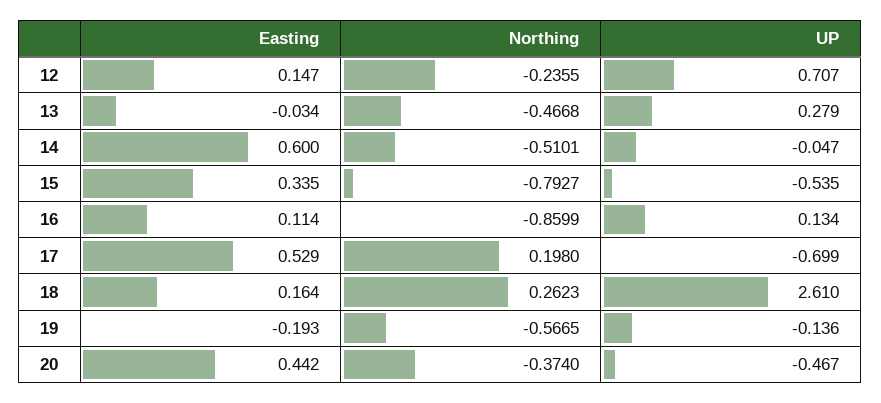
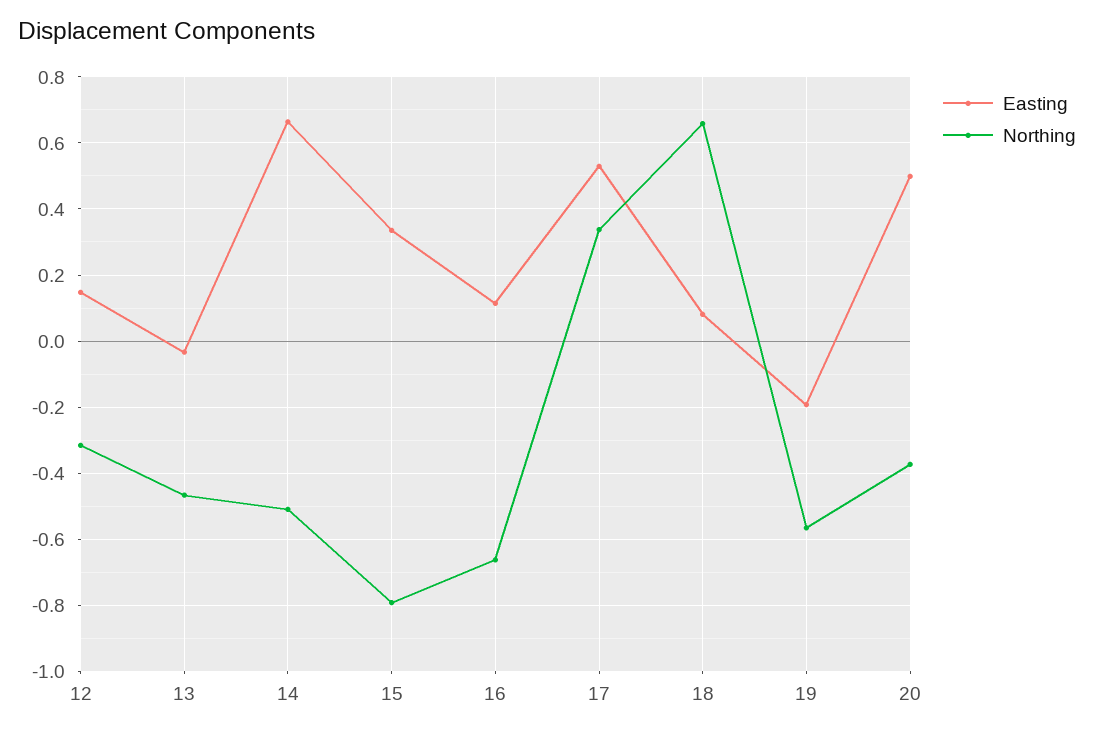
Northing, 12: -0.2355 -> -0.32
UP, 12: 0.707 -> none
UP, 13: 0.279 -> none
Easting, 14: 0.6 -> 0.66
UP, 14: -0.047 -> none
UP, 15: -0.535 -> none
Northing, 16: -0.8599 -> -0.66
UP, 16: 0.134 -> none
Northing, 17: 0.198 -> 0.34
UP, 17: -0.699 -> none
Easting, 18: 0.164 -> 0.08
Northing, 18: 0.2623 -> 0.66
UP, 18: 2.61 -> none
UP, 19: -0.136 -> none
Easting, 20: 0.442 -> 0.5
UP, 20: -0.467 -> none

